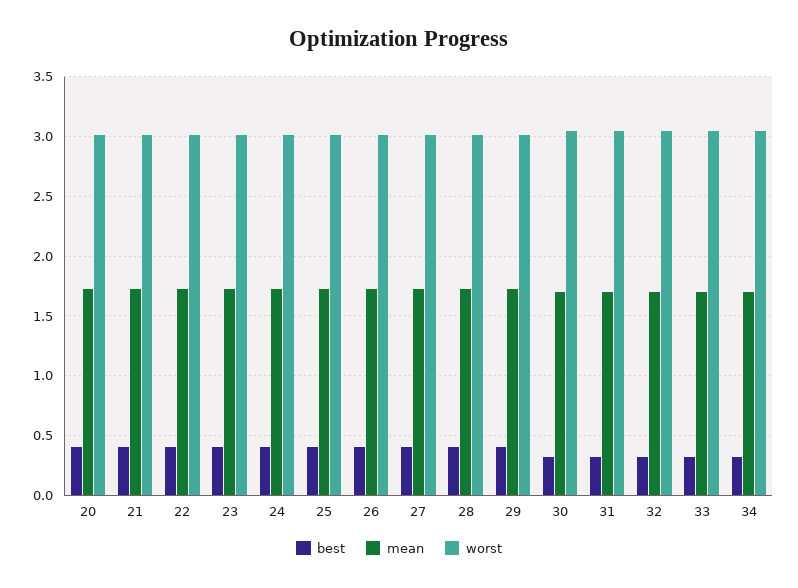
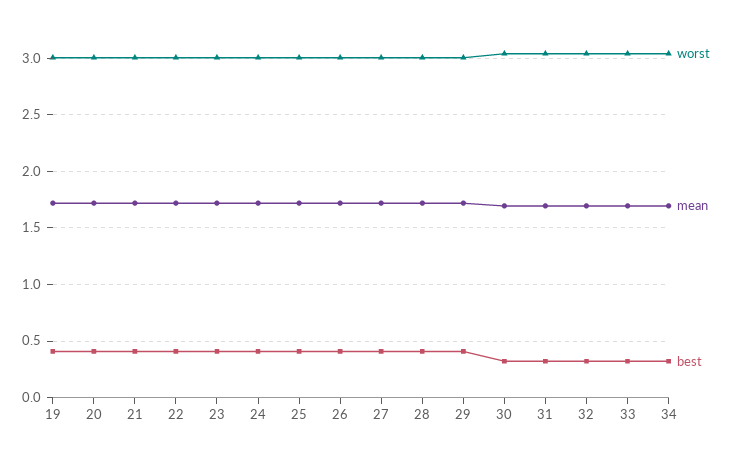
worst, 19: none -> 3
mean, 19: none -> 1.7
best, 19: none -> 0.4

